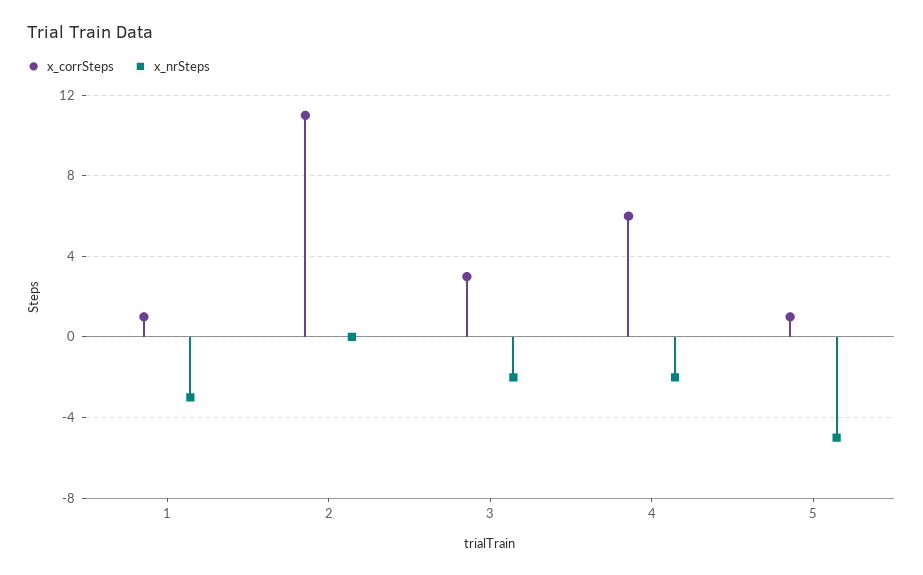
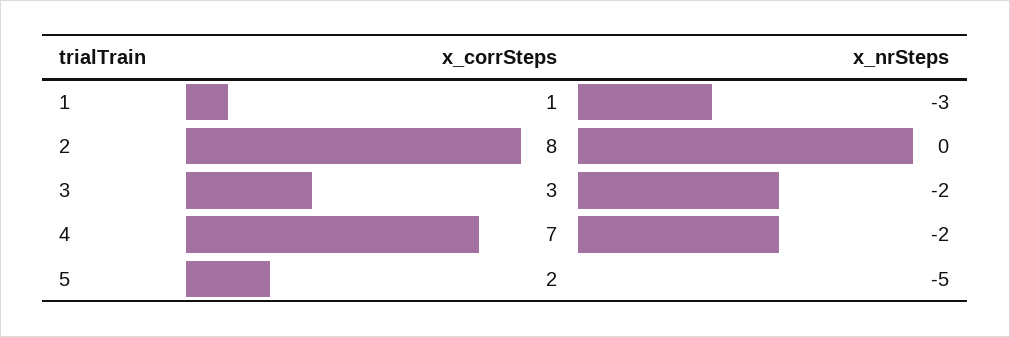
x_corrSteps, 2: 11 -> 8
x_corrSteps, 4: 6 -> 7
x_corrSteps, 5: 1 -> 2

